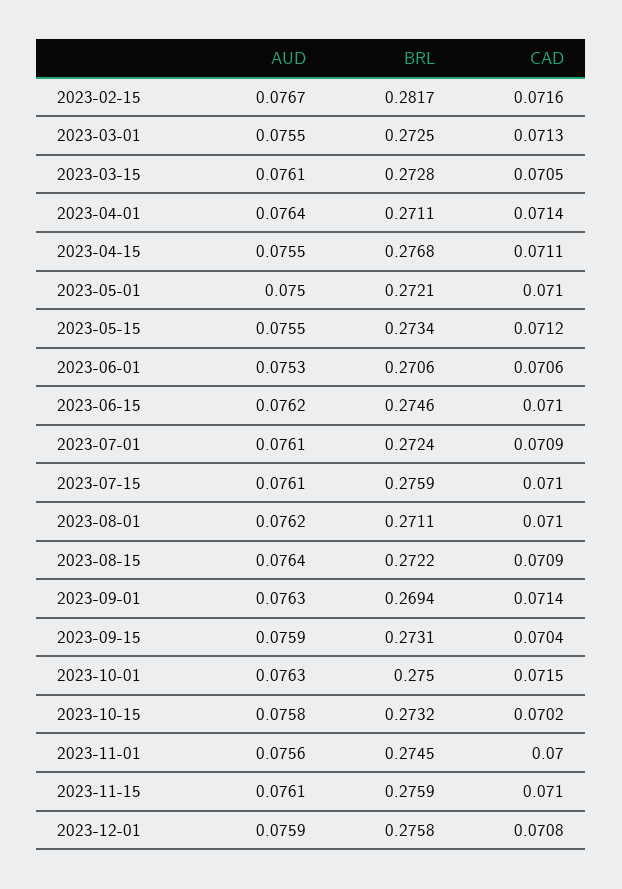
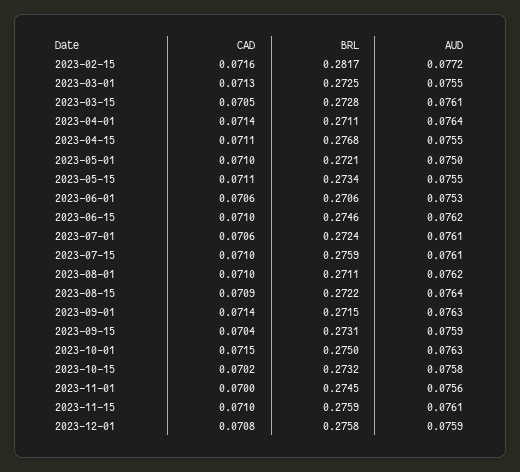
AUD, 2023-02-15: 0.0767 -> 0.0772
CAD, 2023-05-15: 0.0712 -> 0.0711
CAD, 2023-07-01: 0.0709 -> 0.0706
BRL, 2023-09-01: 0.2694 -> 0.2715

